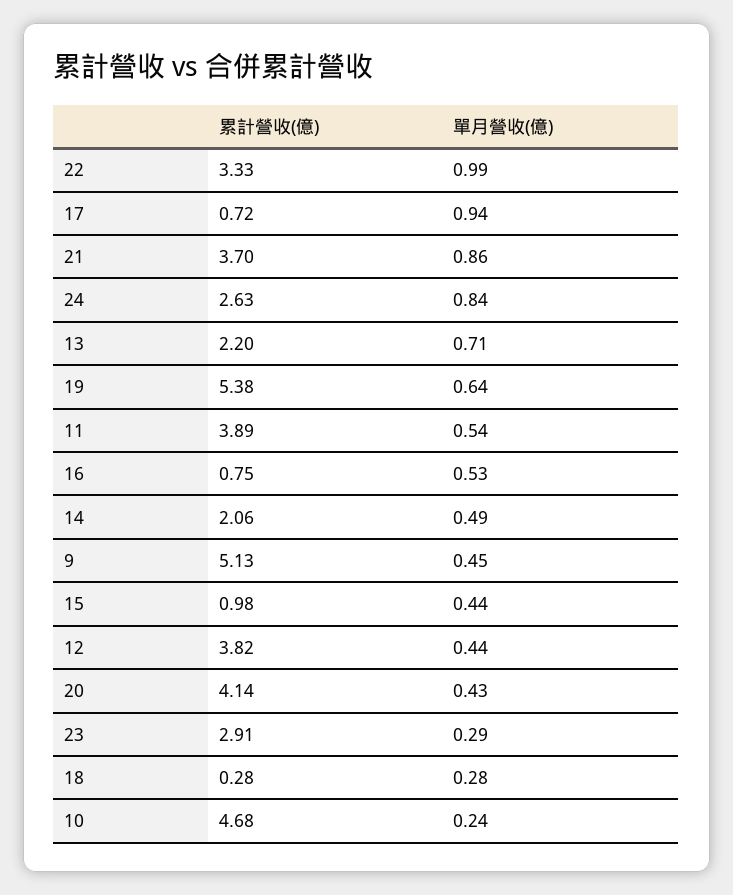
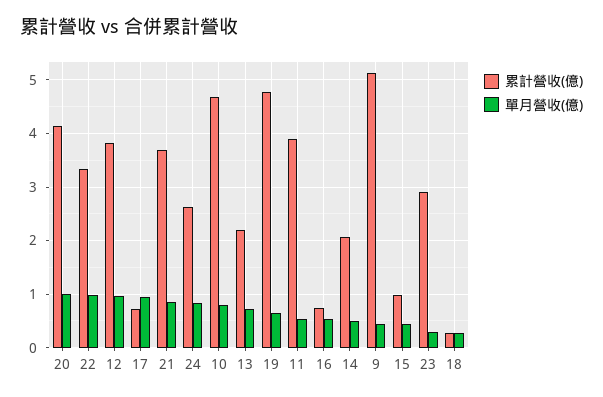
累計營收(億), 19: 5.38 -> 4.8
單月營收(億), 12: 0.44 -> 1
單月營收(億), 20: 0.43 -> 1
單月營收(億), 10: 0.24 -> 0.8

